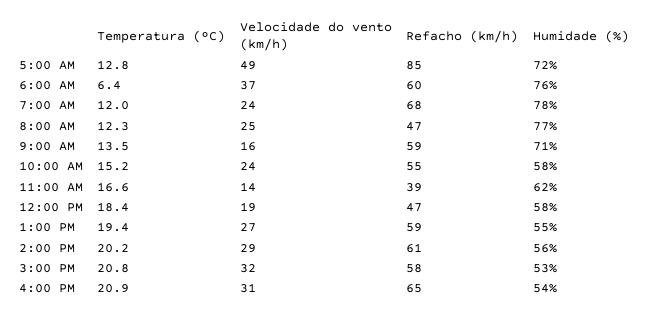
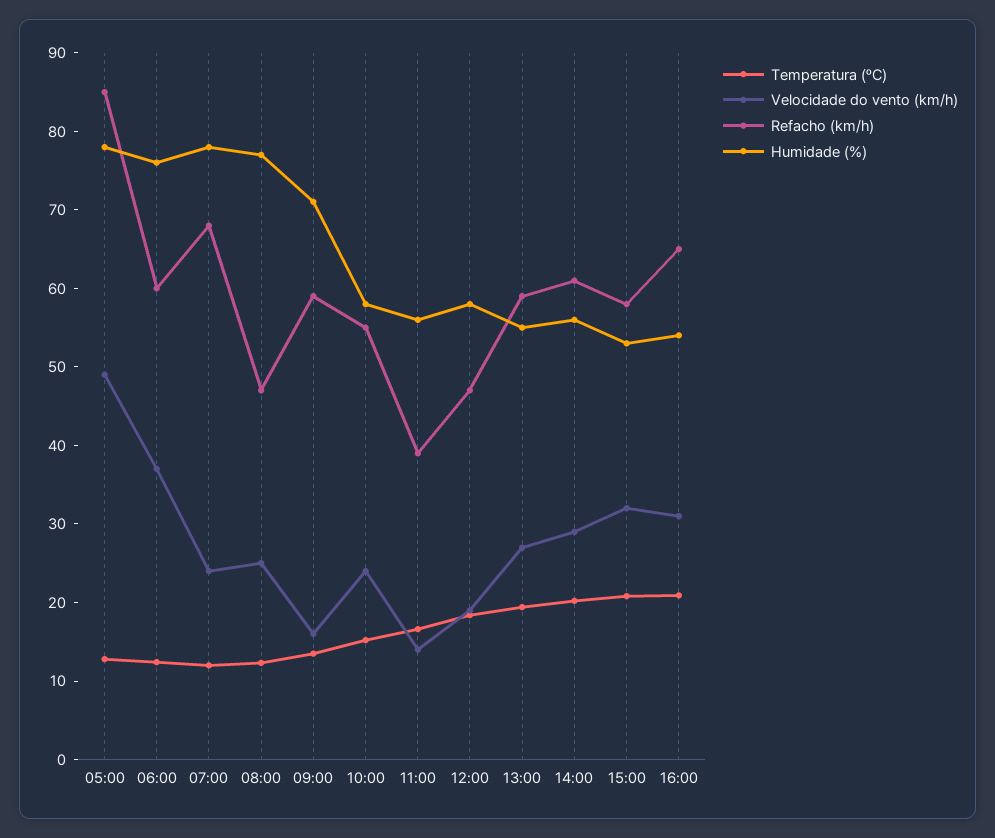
Humidade (%), 5:00 AM: 72 -> 78
Temperatura (ºC), 6:00 AM: 6.4 -> 12
Humidade (%), 11:00 AM: 62 -> 56

